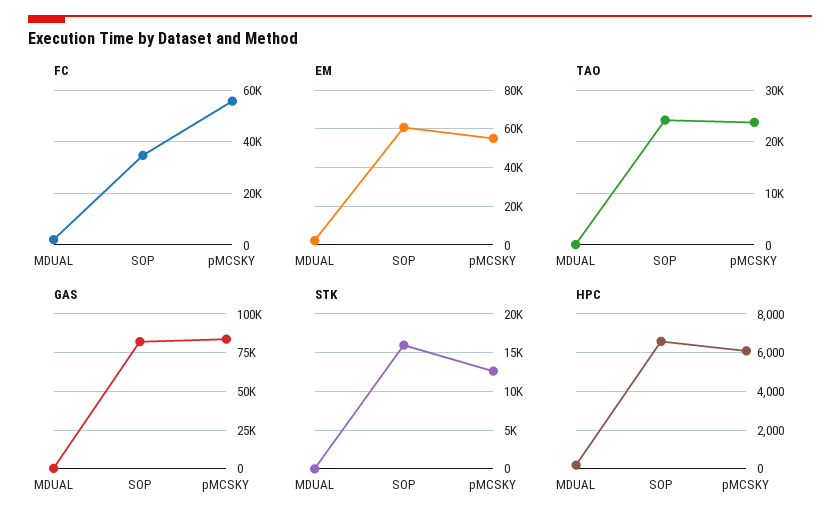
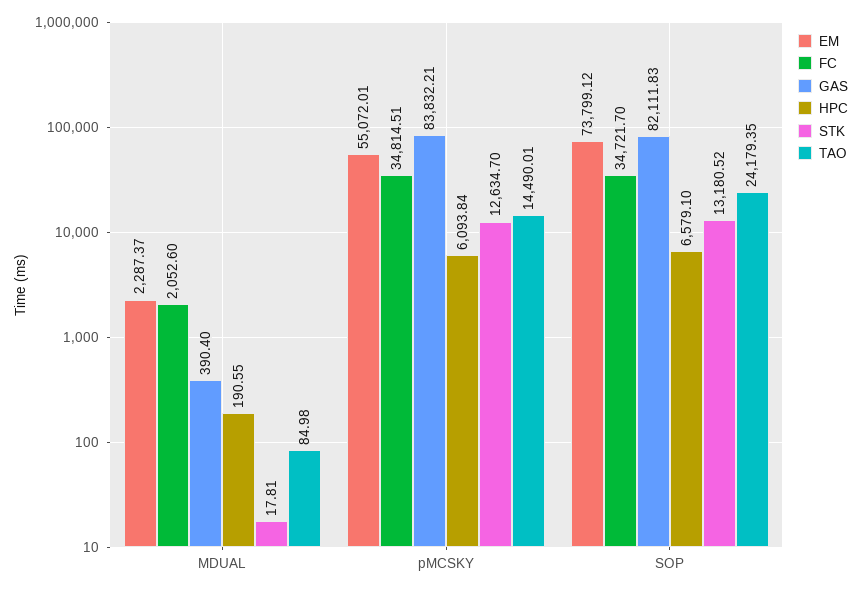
FC, pMCSKY: 55000 -> 34814.51
EM, SOP: 60000 -> 73799.12
TAO, pMCSKY: 24000 -> 14490.01
STK, SOP: 16000 -> 13180.52

